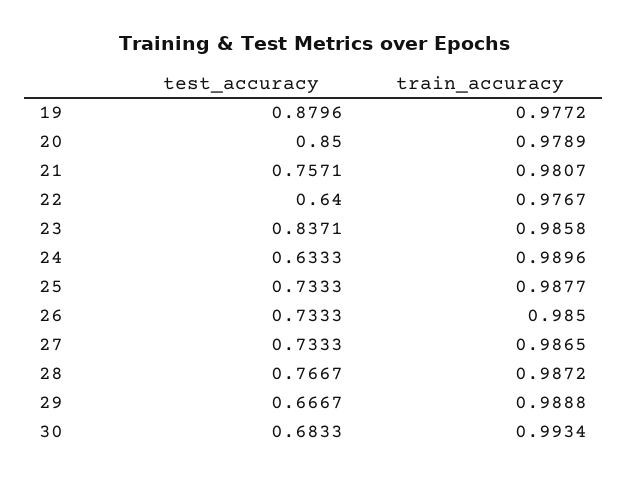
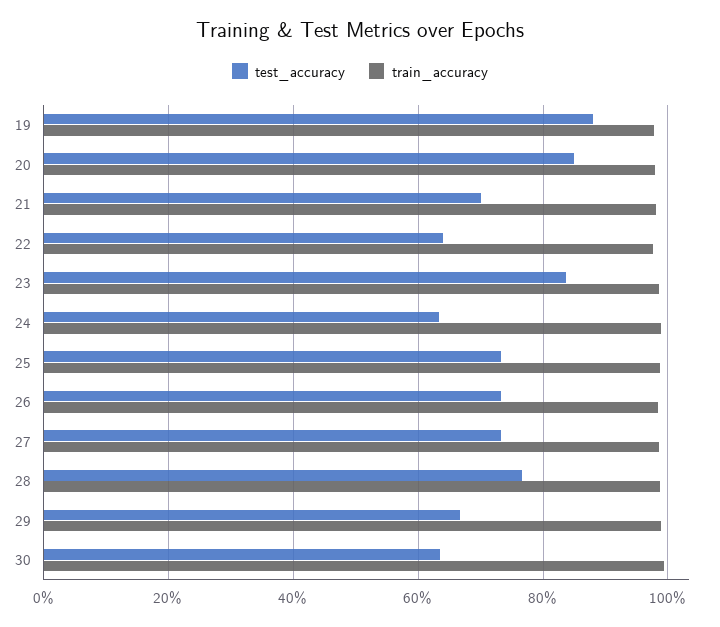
test_accuracy, 21: 0.7571 -> 0.7
test_accuracy, 30: 0.6833 -> 0.64

